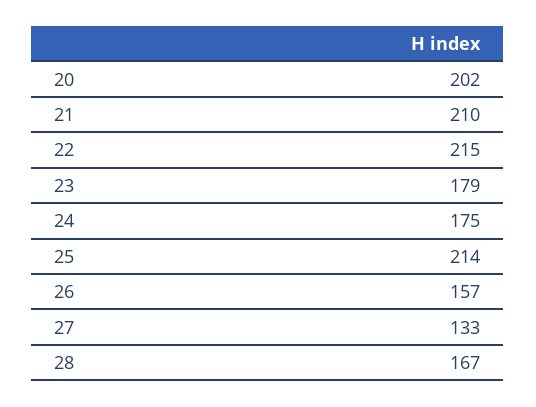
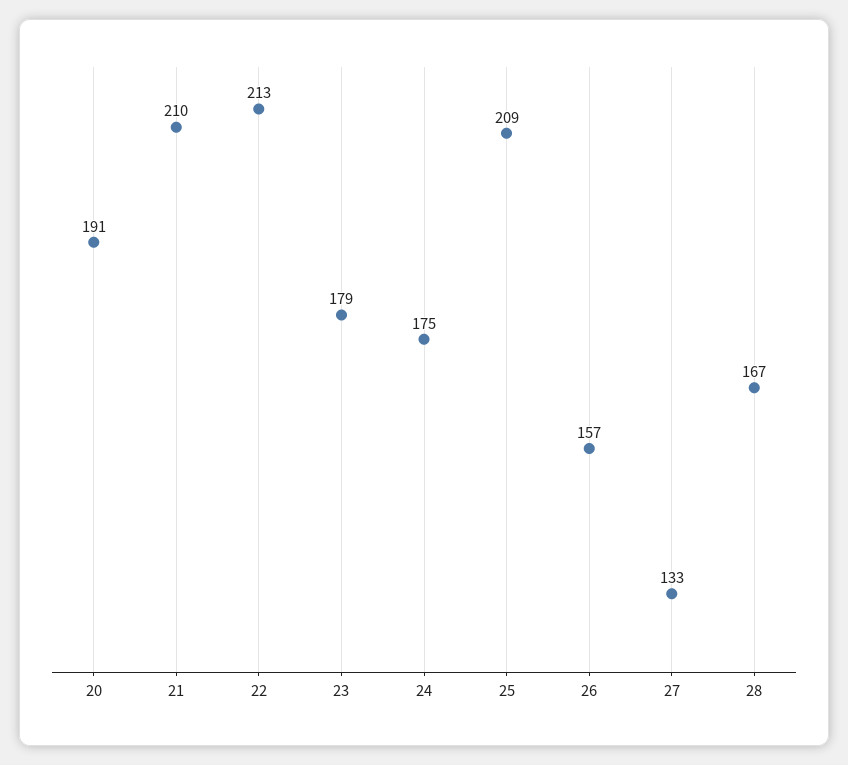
20: 202 -> 191
22: 215 -> 213
25: 214 -> 209

